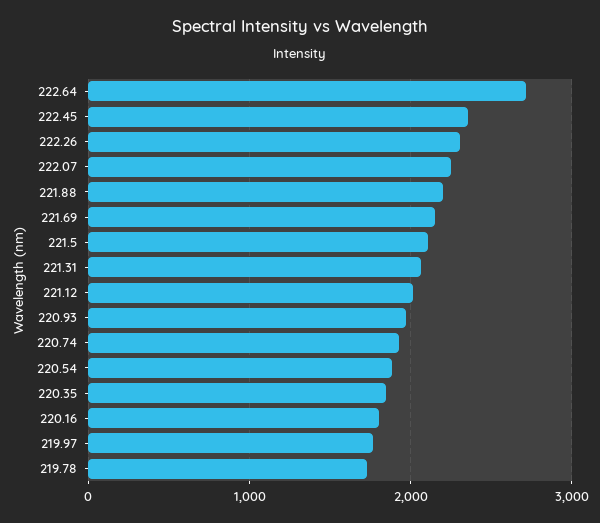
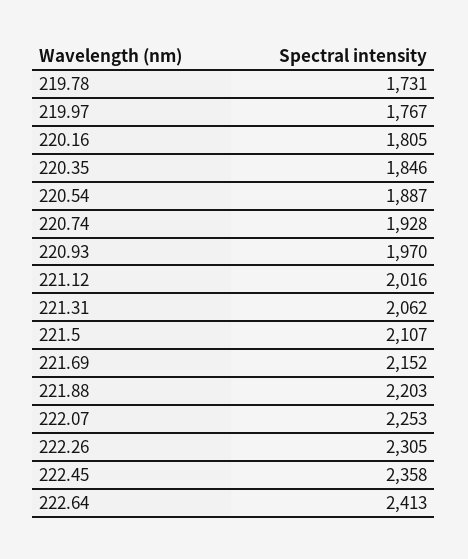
222.64: 2700 -> 2413

